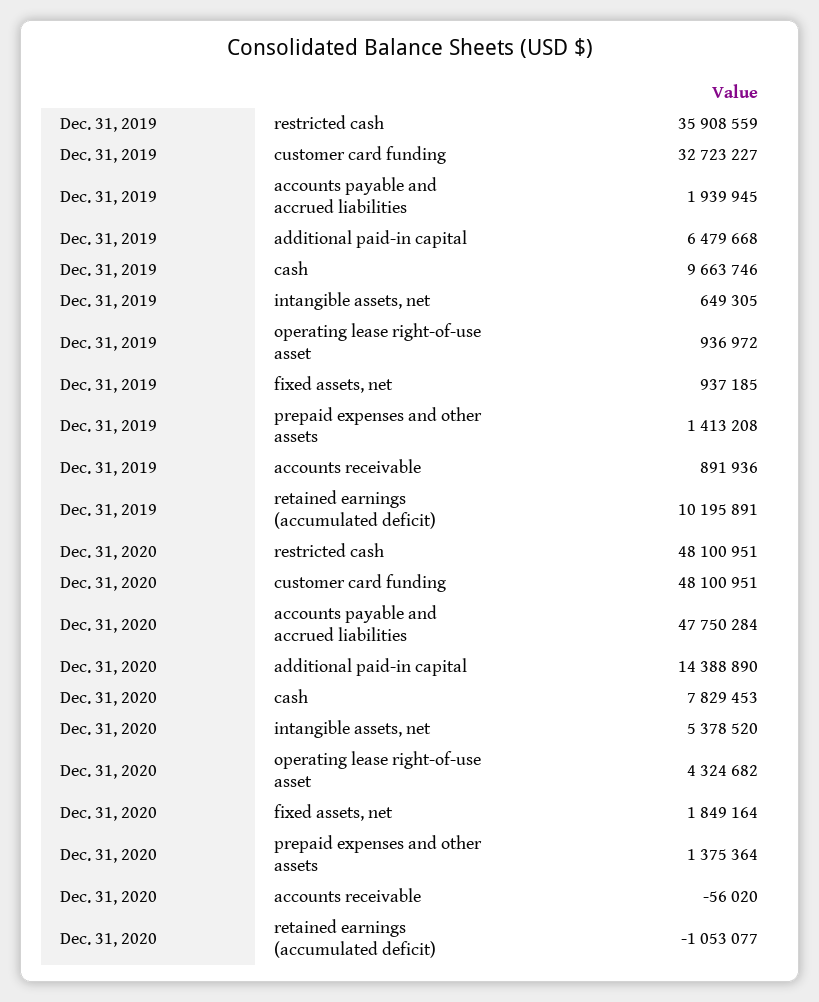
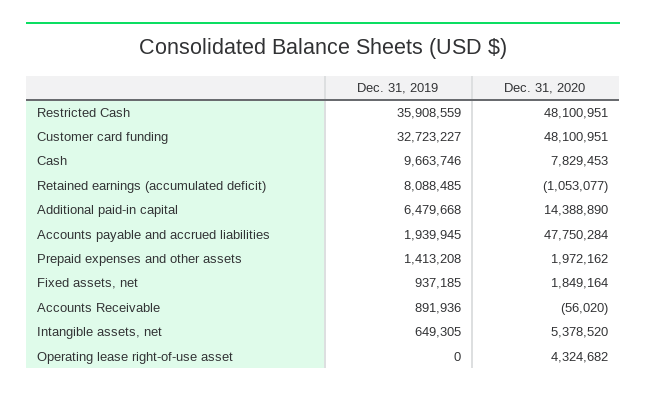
Dec. 31, 2019, operating lease right-of-use asset: 936972 -> 0
Dec. 31, 2019, retained earnings (accumulated deficit): 10195891 -> 8088485
Dec. 31, 2020, prepaid expenses and other assets: 1375364 -> 1972162

